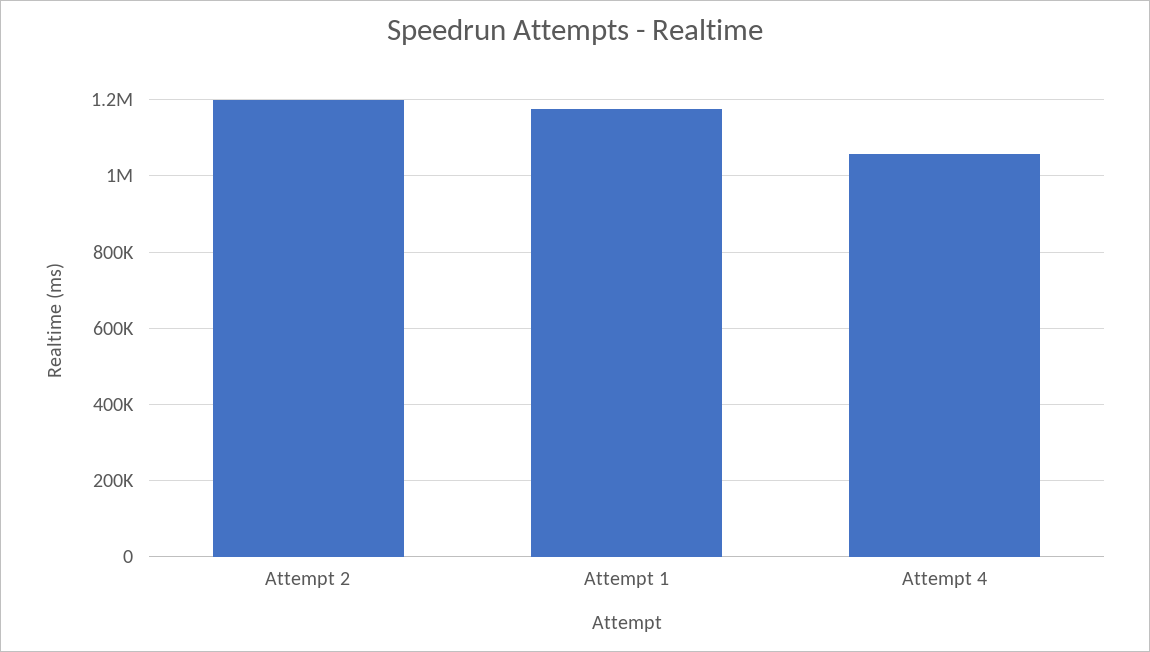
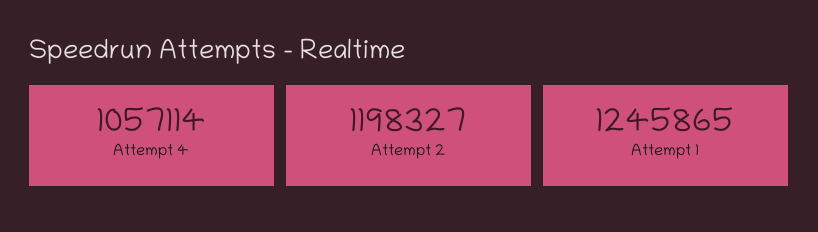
Attempt 1: 1180000 -> 1245865

